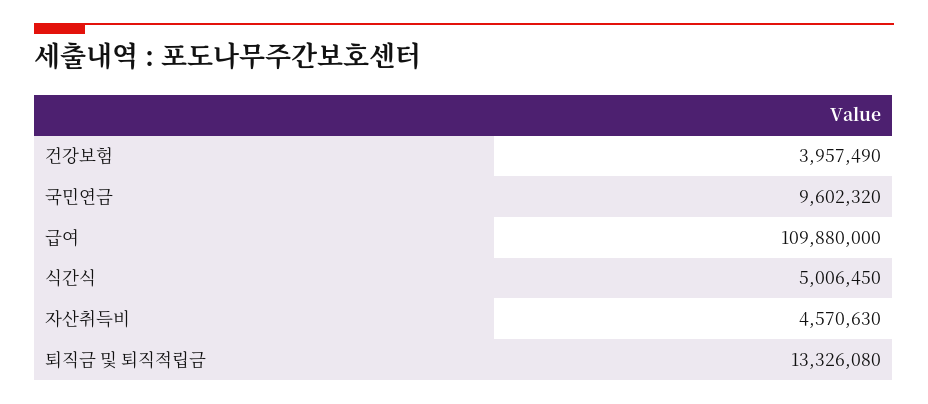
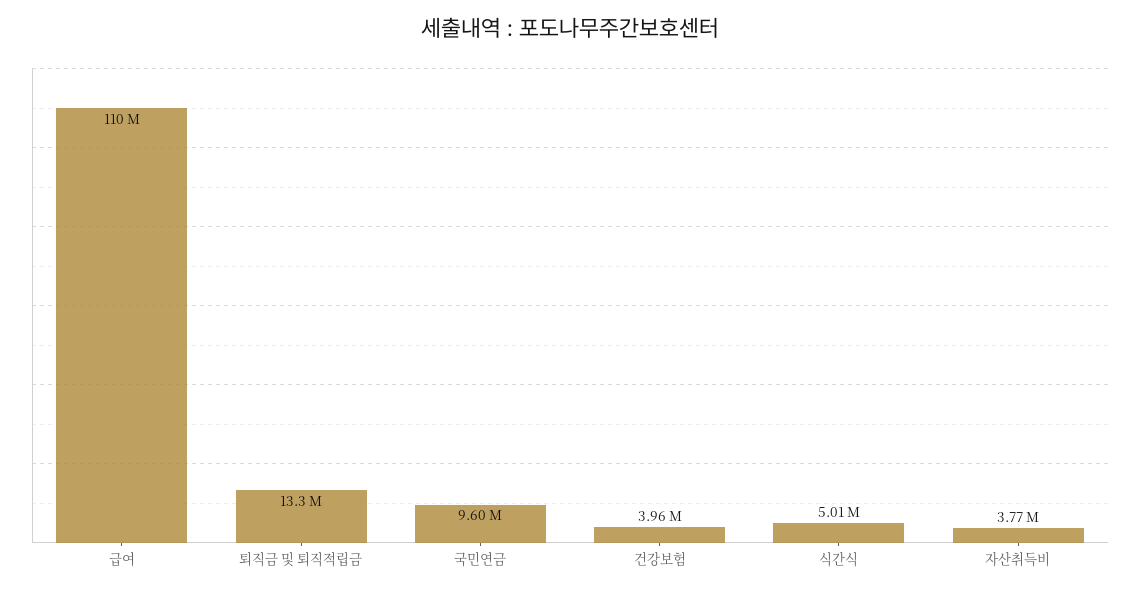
자산취득비: 4570630 -> 3770000

